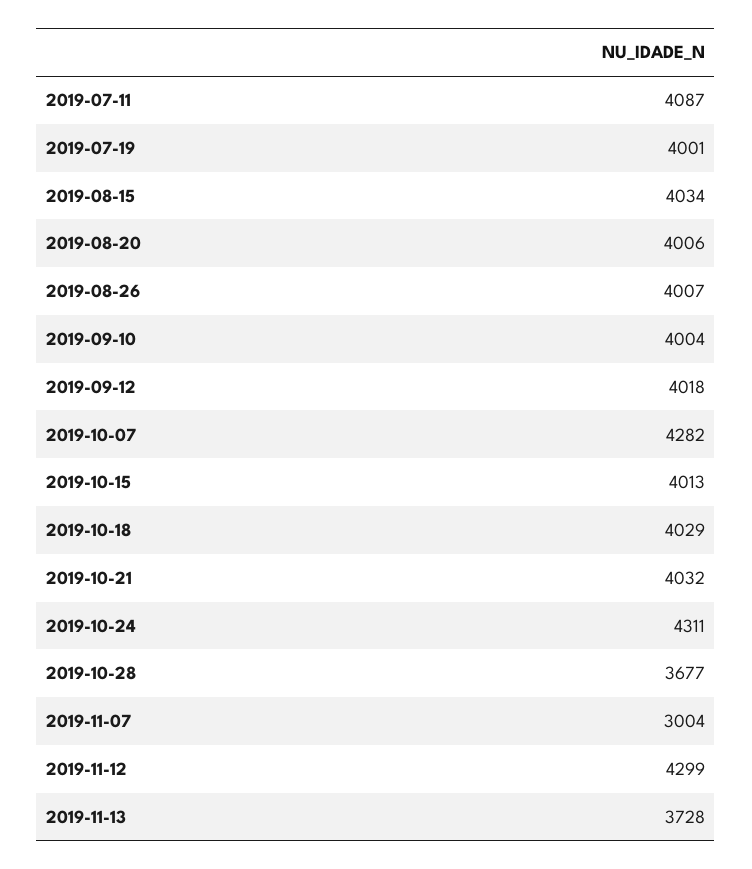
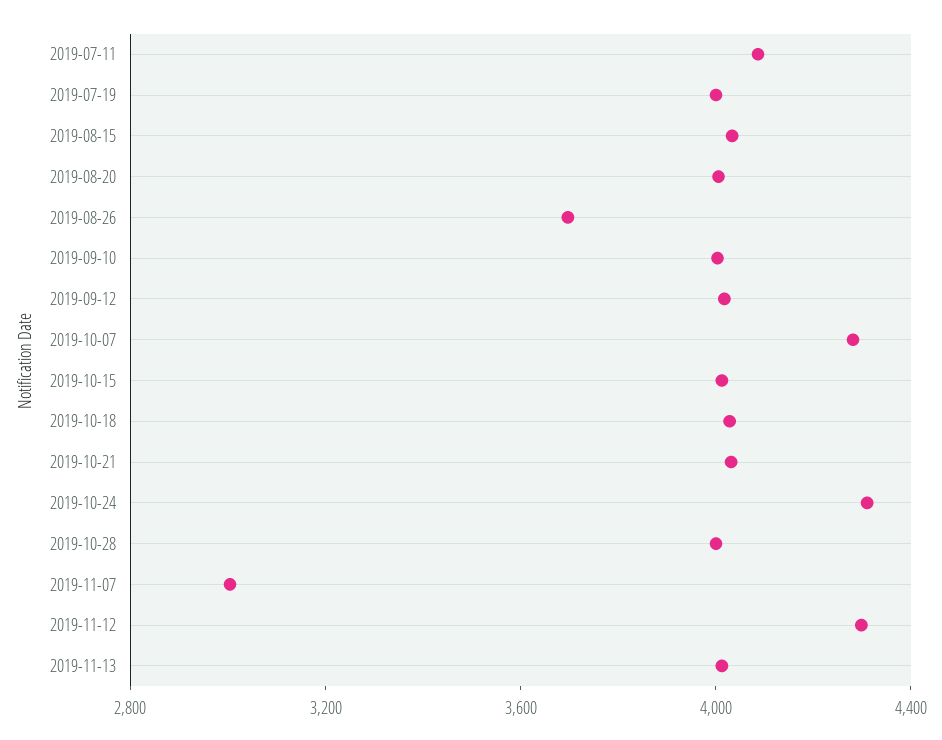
2019-08-26: 4007 -> 3700
2019-10-28: 3677 -> 4000
2019-11-13: 3728 -> 4000

